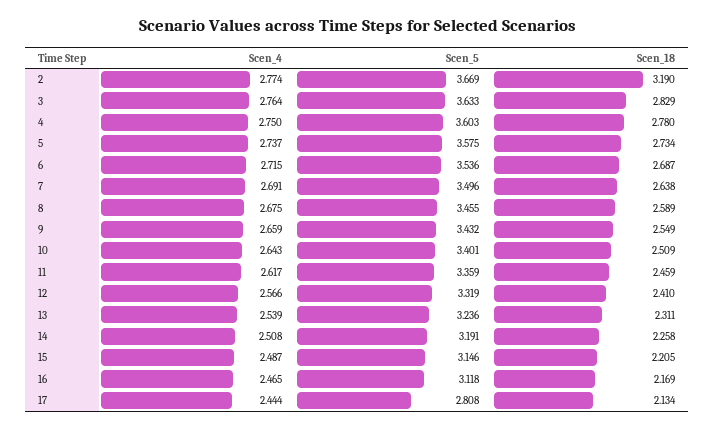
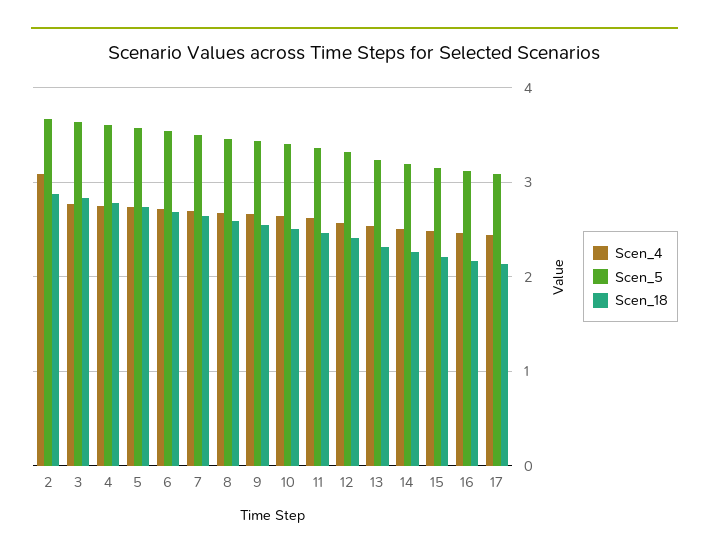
Scen_4, 2: 2.774 -> 3.1
Scen_18, 2: 3.19 -> 2.9
Scen_5, 17: 2.808 -> 3.1

